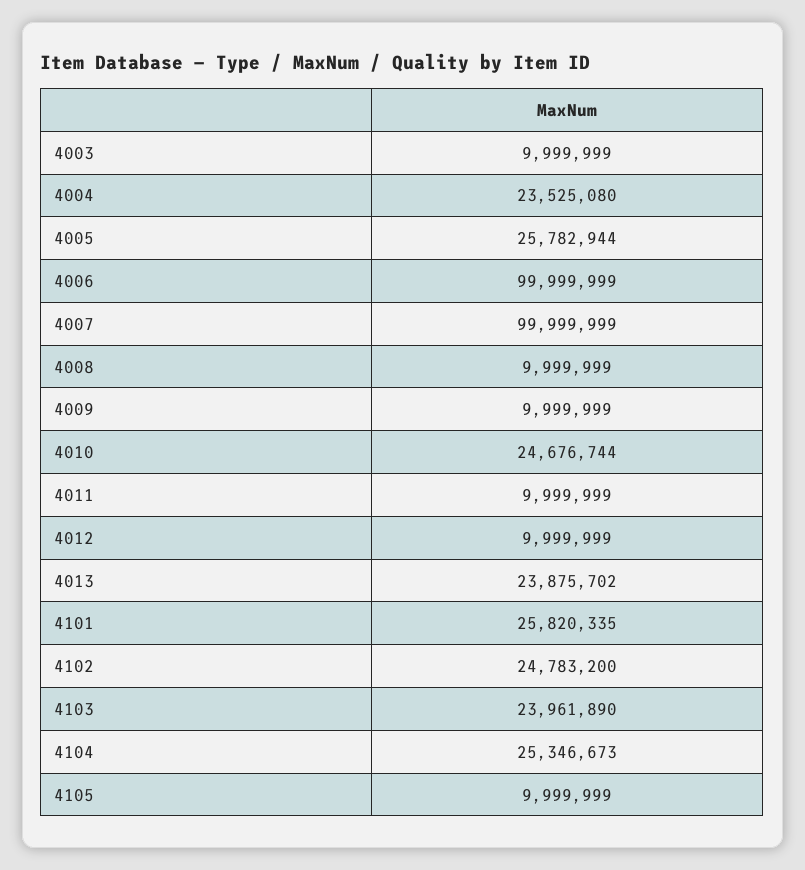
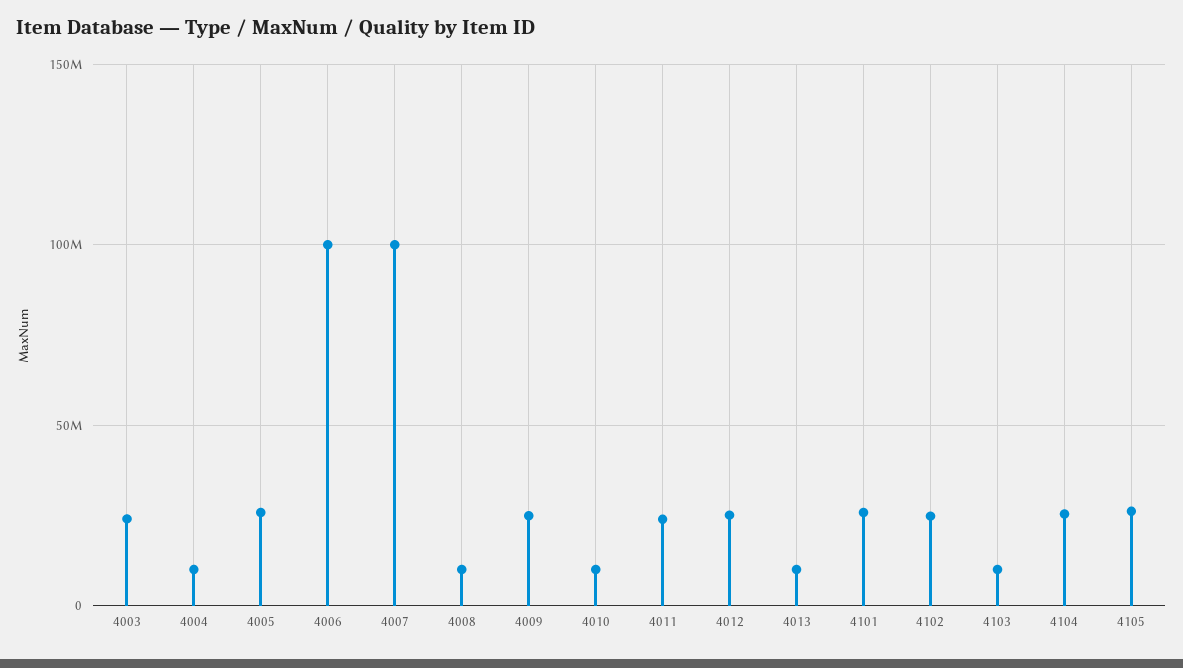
4003: 9999999 -> 25000000
4004: 23525080 -> 10000000
4009: 9999999 -> 25000000
4010: 24676744 -> 10000000
4011: 9999999 -> 25000000
4012: 9999999 -> 25000000
4013: 23875702 -> 10000000
4103: 23961890 -> 10000000
4105: 9999999 -> 25000000

